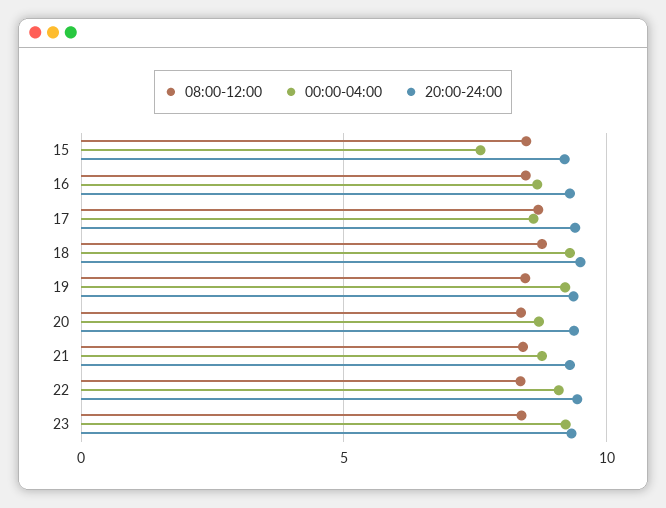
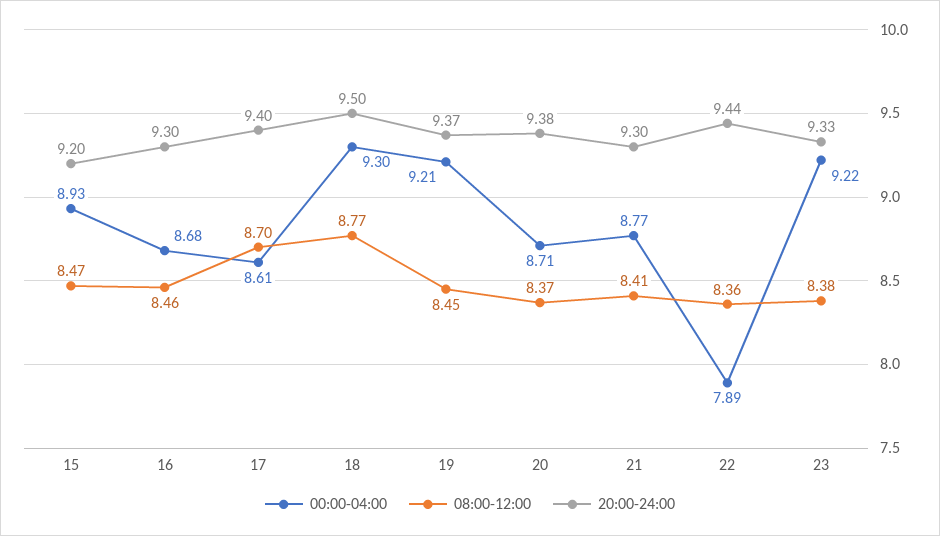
00:00-04:00, 15: 7.5 -> 8.93
00:00-04:00, 22: 9 -> 7.89

